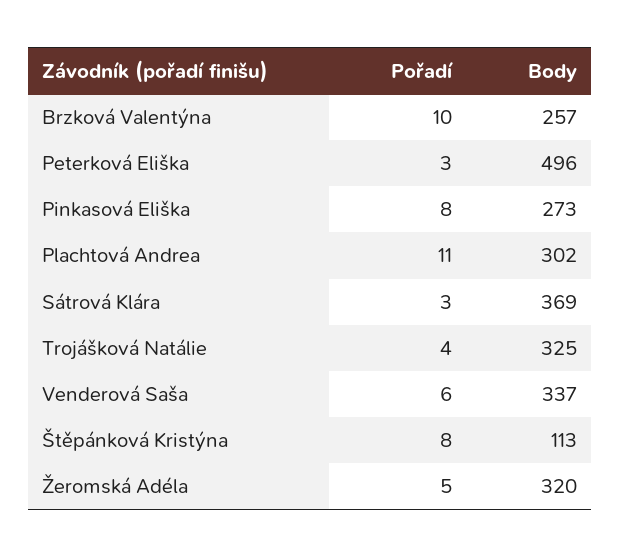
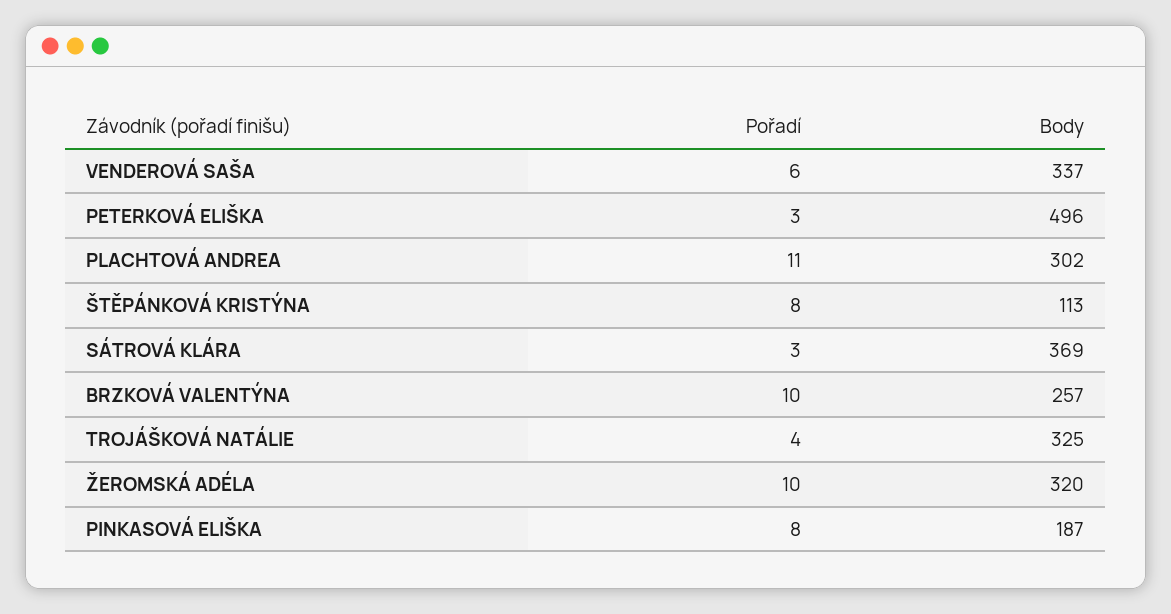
Body, Pinkasová Eliška: 273 -> 187
Pořadí, Žeromská Adéla: 5 -> 10

